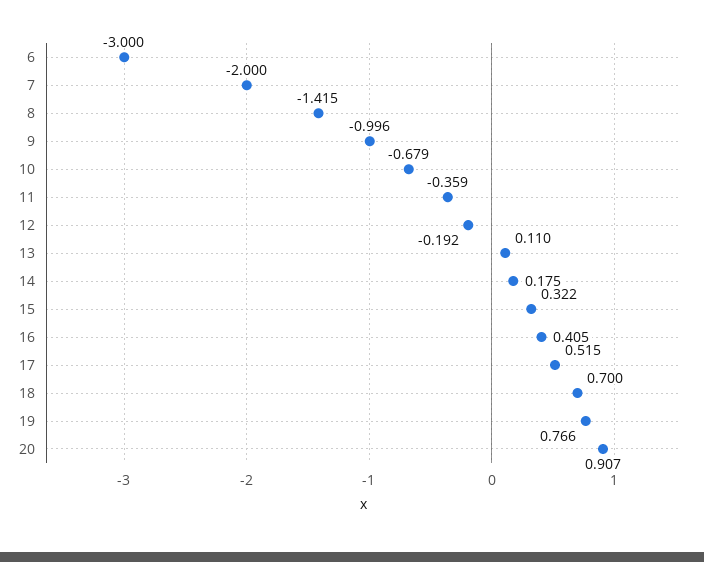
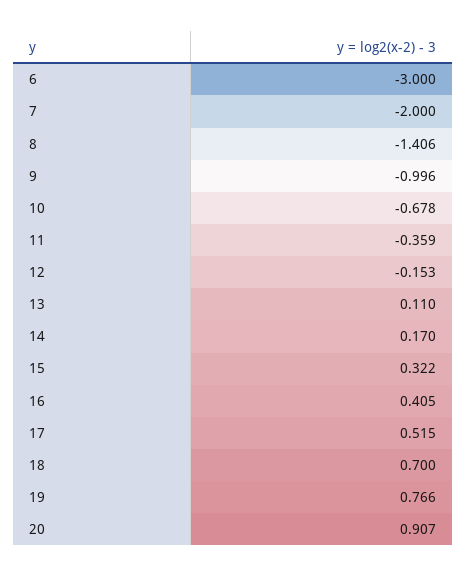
8: -1.415 -> -1.406
10: -0.679 -> -0.678
12: -0.192 -> -0.153
14: 0.175 -> 0.17

